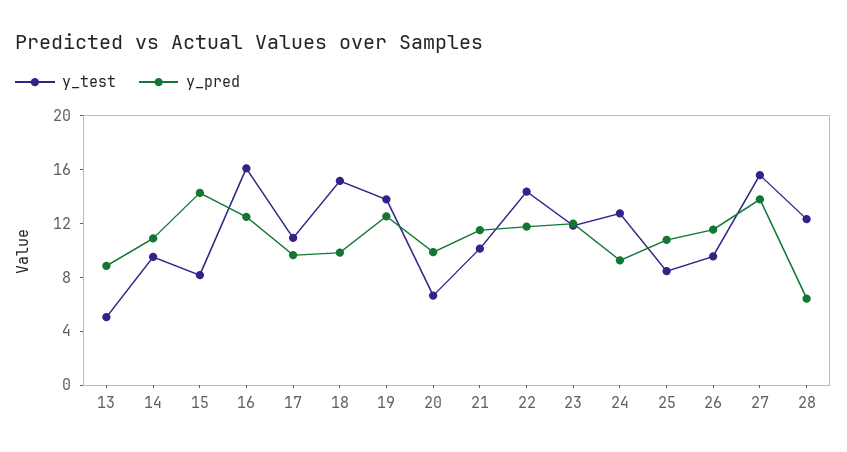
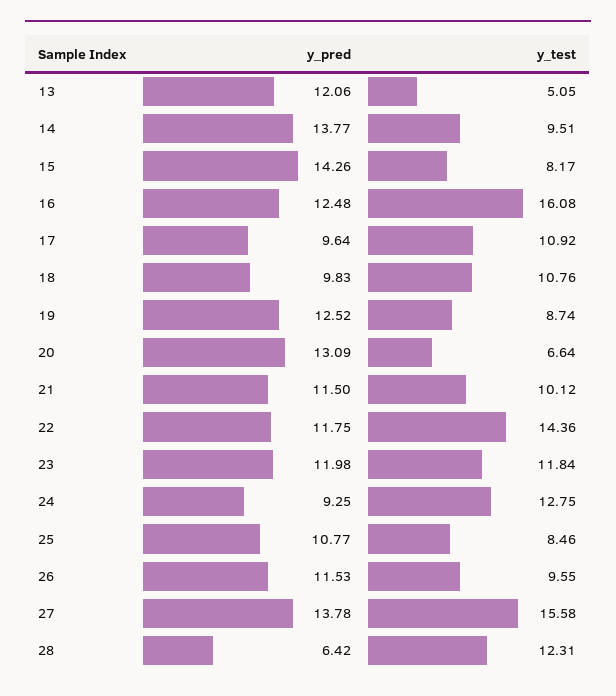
y_pred, 13: 9 -> 12.06
y_pred, 14: 11 -> 13.77
y_test, 18: 15 -> 10.76
y_test, 19: 14 -> 8.74
y_pred, 20: 10 -> 13.09

